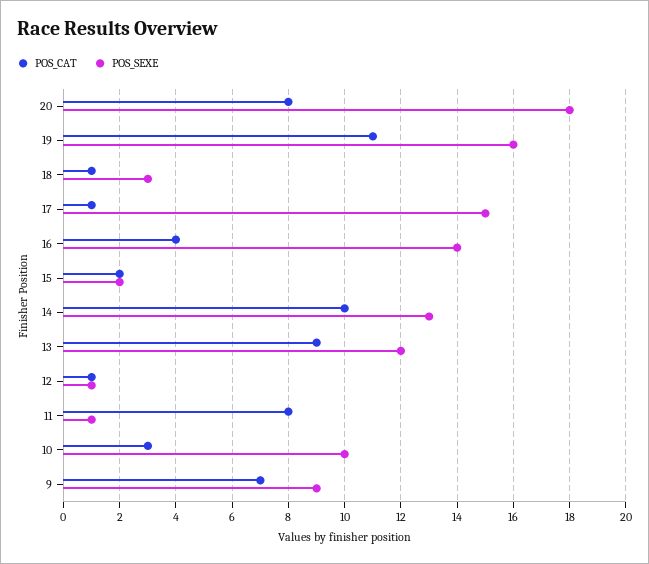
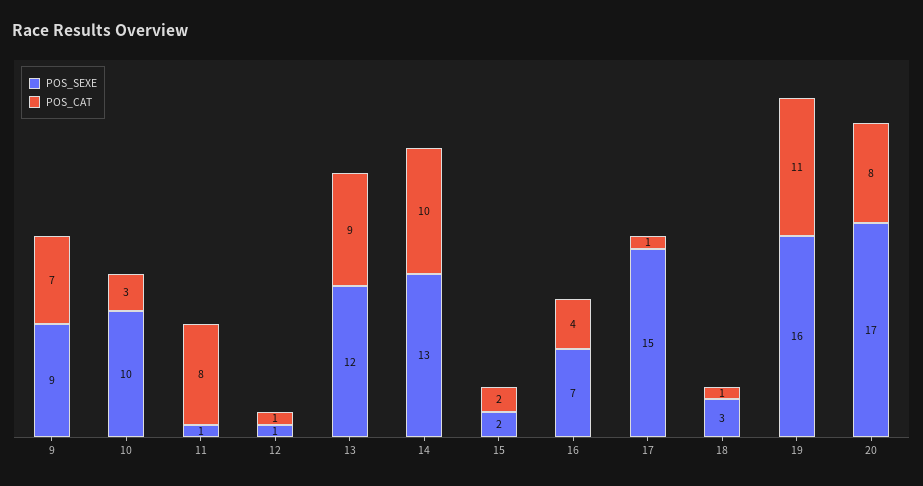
POS_SEXE, 20: 18 -> 17
POS_SEXE, 16: 14 -> 7

